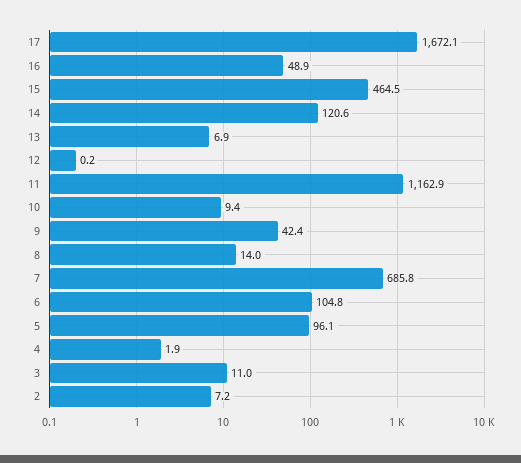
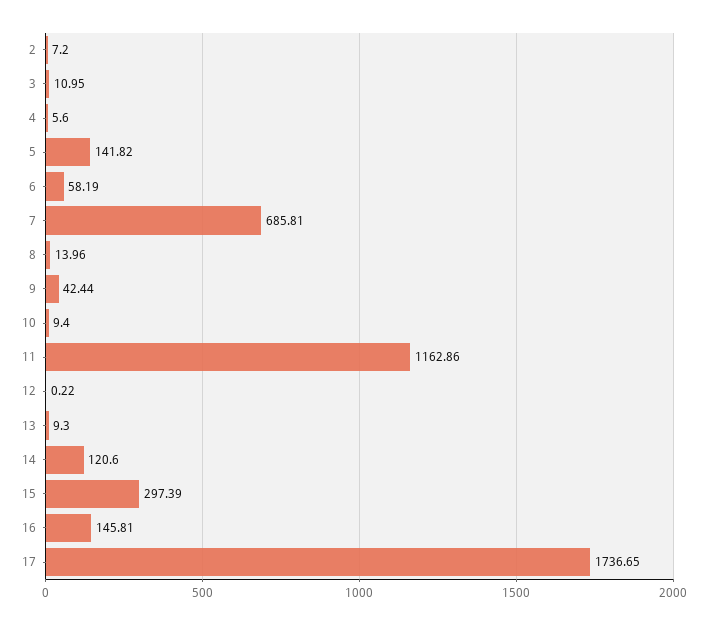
17: 1672.1 -> 1736.65
16: 48.9 -> 145.81
15: 464.5 -> 297.39
13: 6.9 -> 9.3
6: 104.8 -> 58.19
5: 96.1 -> 141.82
4: 1.9 -> 5.6

